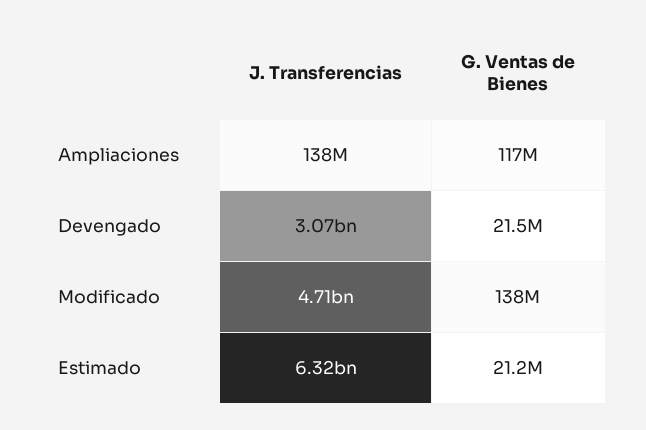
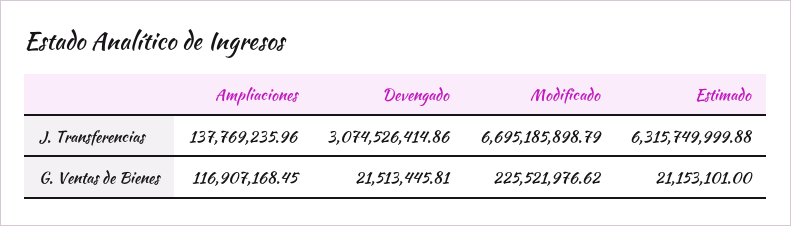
J. Transferencias, Modificado: 4710000000 -> 6695185898.79
G. Ventas de Bienes, Modificado: 138000000 -> 225521976.62

